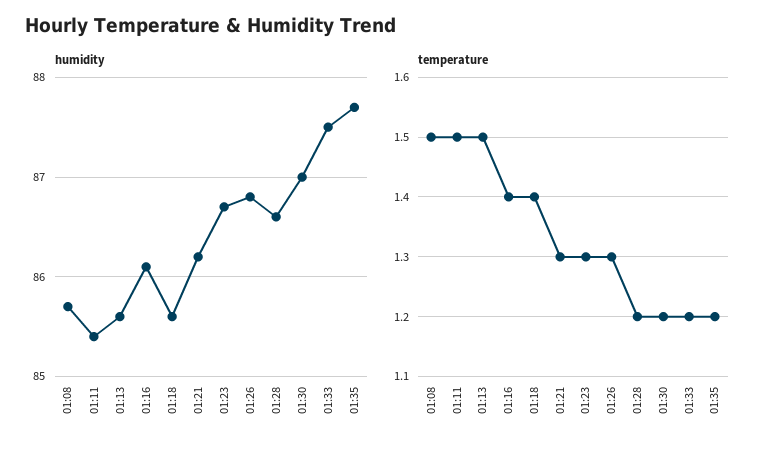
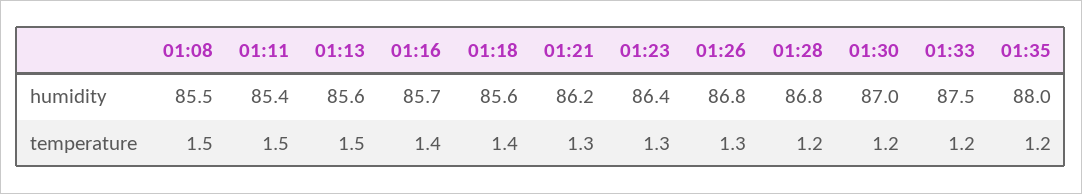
humidity, 01:08: 85.7 -> 85.5
humidity, 01:16: 86.1 -> 85.7
humidity, 01:23: 86.7 -> 86.4
humidity, 01:28: 86.6 -> 86.8
humidity, 01:35: 87.7 -> 88

